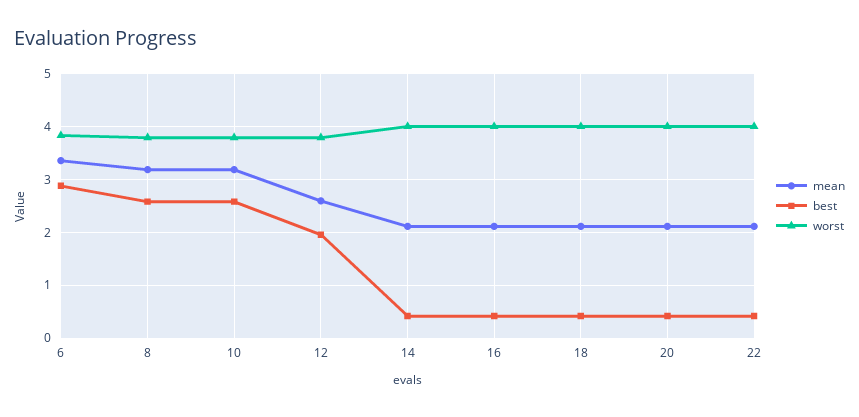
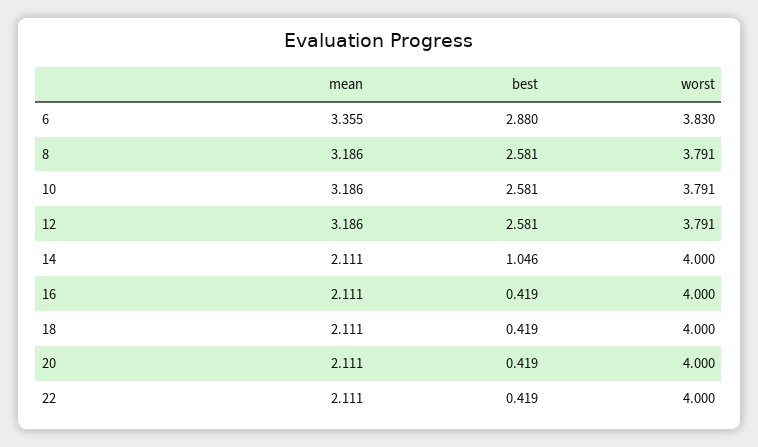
mean, 12: 2.6 -> 3.186
best, 12: 2 -> 2.581
best, 14: 0.4 -> 1.046

